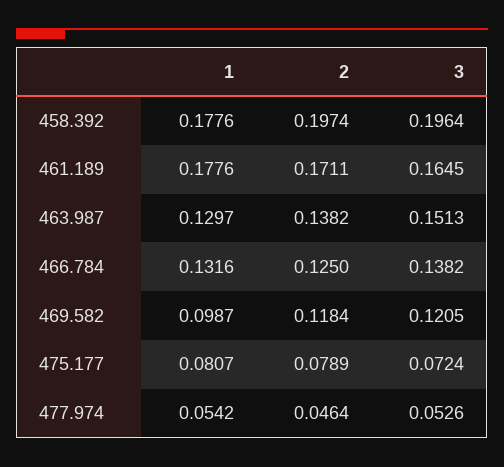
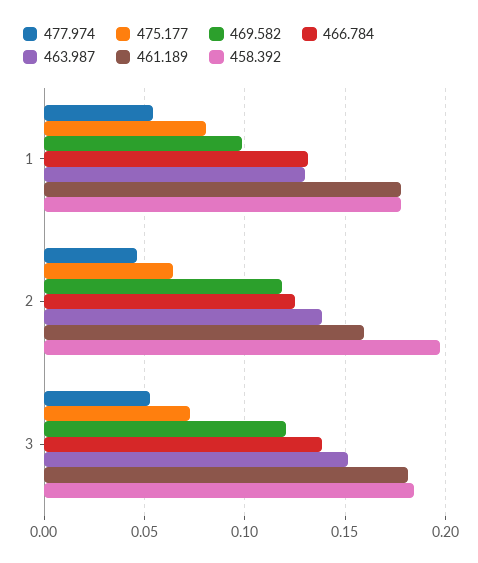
458.392, 3: 0.1964 -> 0.185
461.189, 2: 0.1711 -> 0.16
461.189, 3: 0.1645 -> 0.18
475.177, 2: 0.0789 -> 0.065

